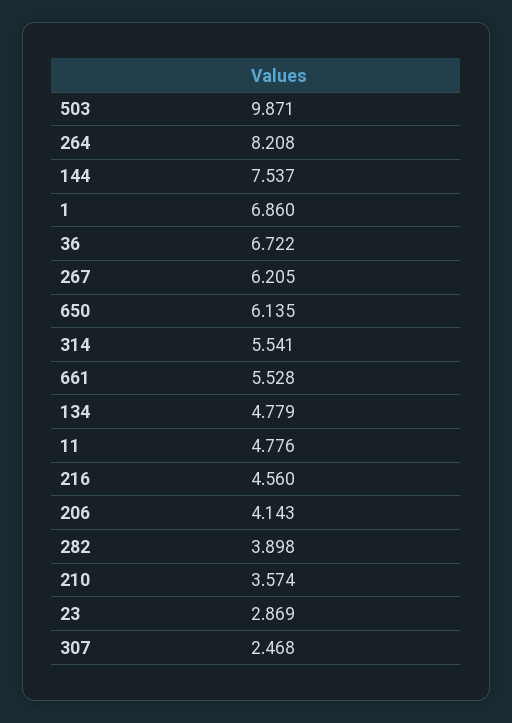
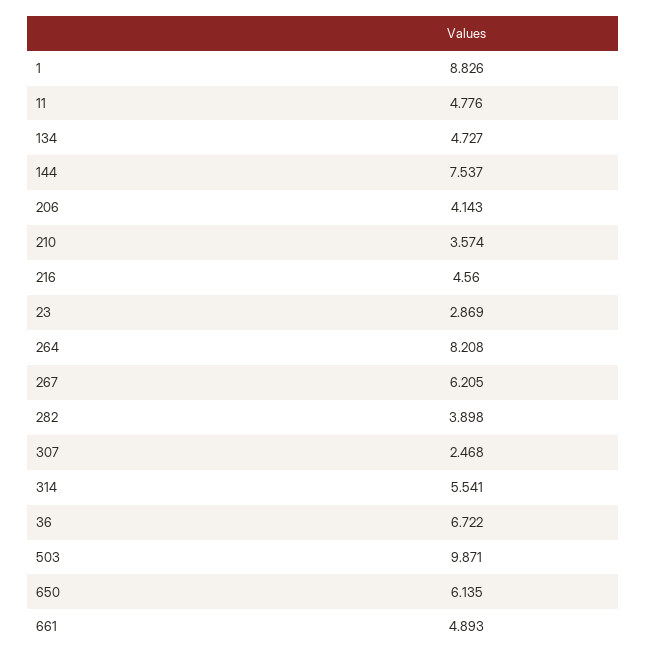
1: 6.86 -> 8.826
661: 5.528 -> 4.893
134: 4.779 -> 4.727

